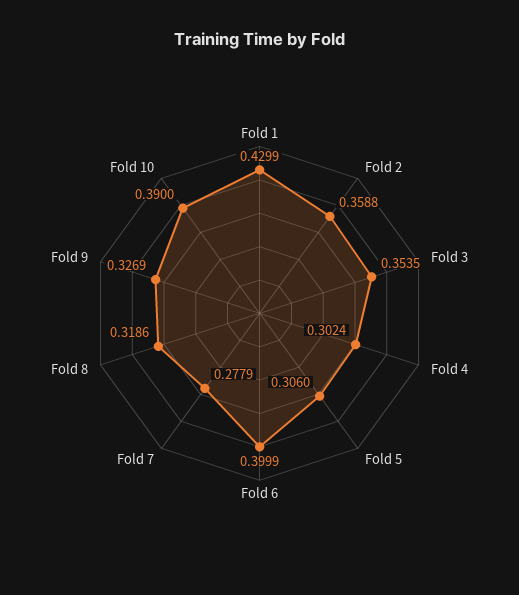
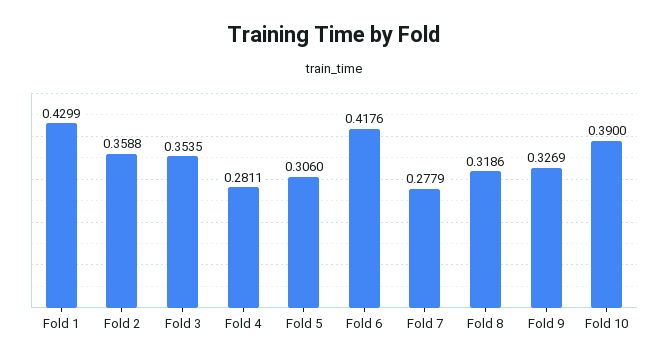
Fold 4: 0.3024 -> 0.2811
Fold 6: 0.3999 -> 0.4176

